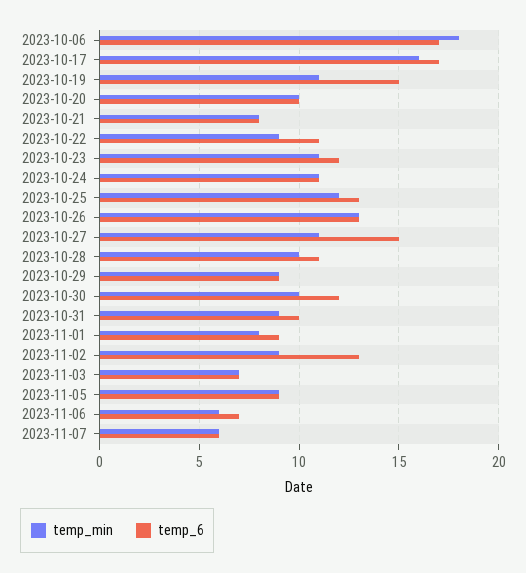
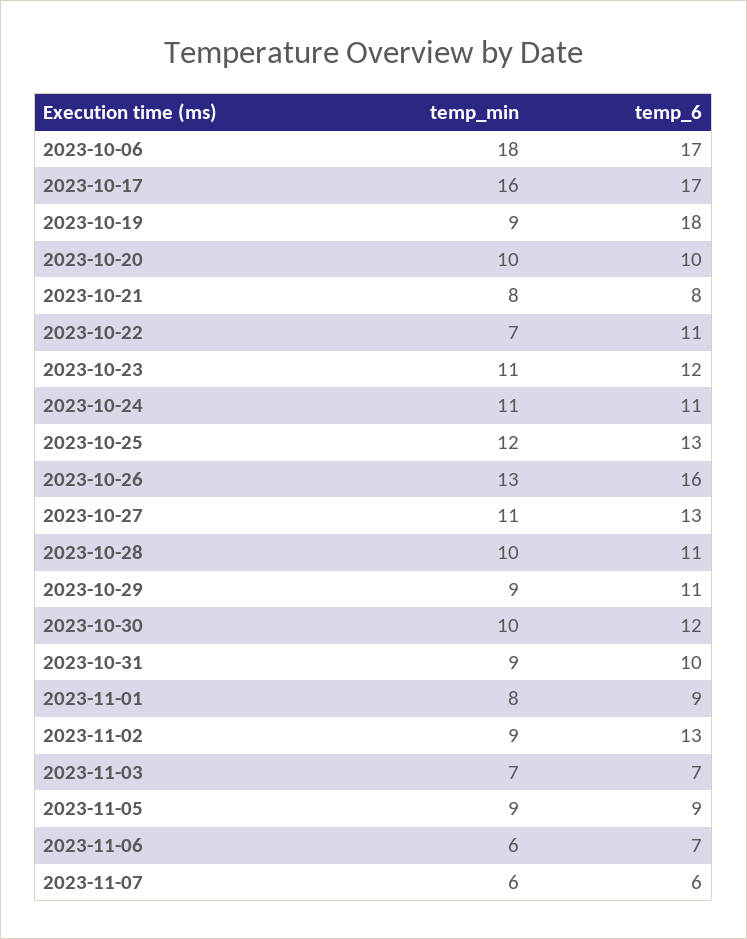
temp_min, 2023-10-19: 11 -> 9
temp_6, 2023-10-19: 15 -> 18
temp_min, 2023-10-22: 9 -> 7
temp_6, 2023-10-26: 13 -> 16
temp_6, 2023-10-27: 15 -> 13
temp_6, 2023-10-29: 9 -> 11

